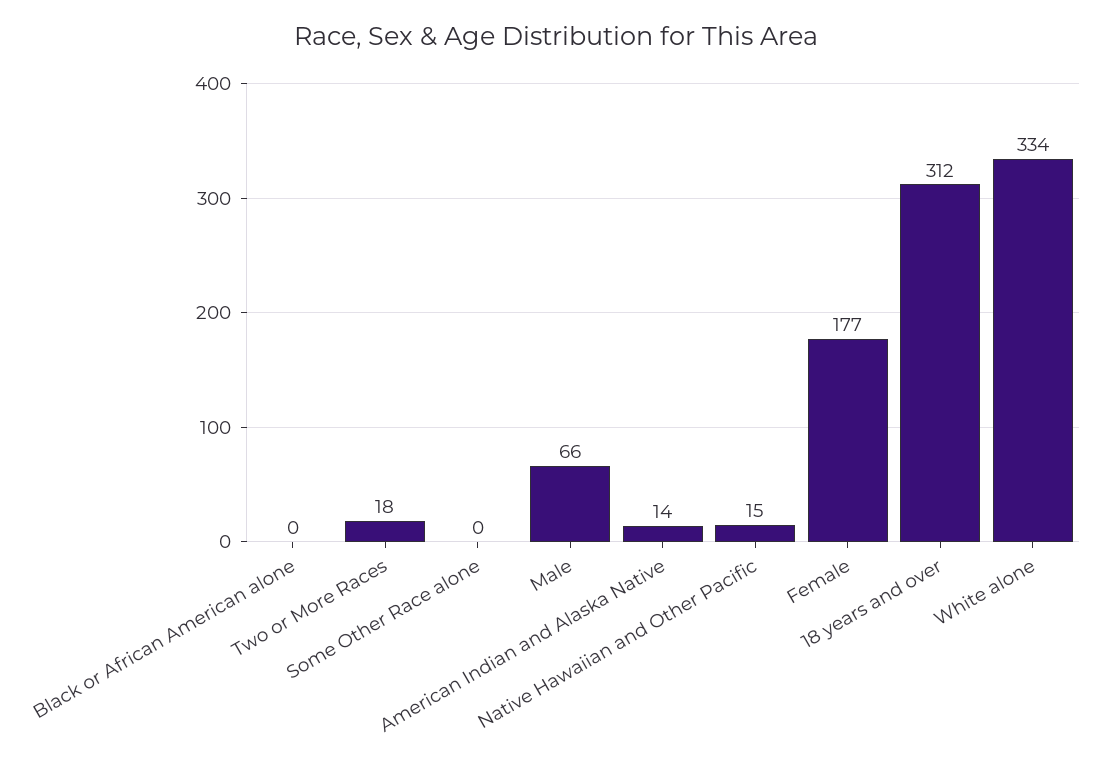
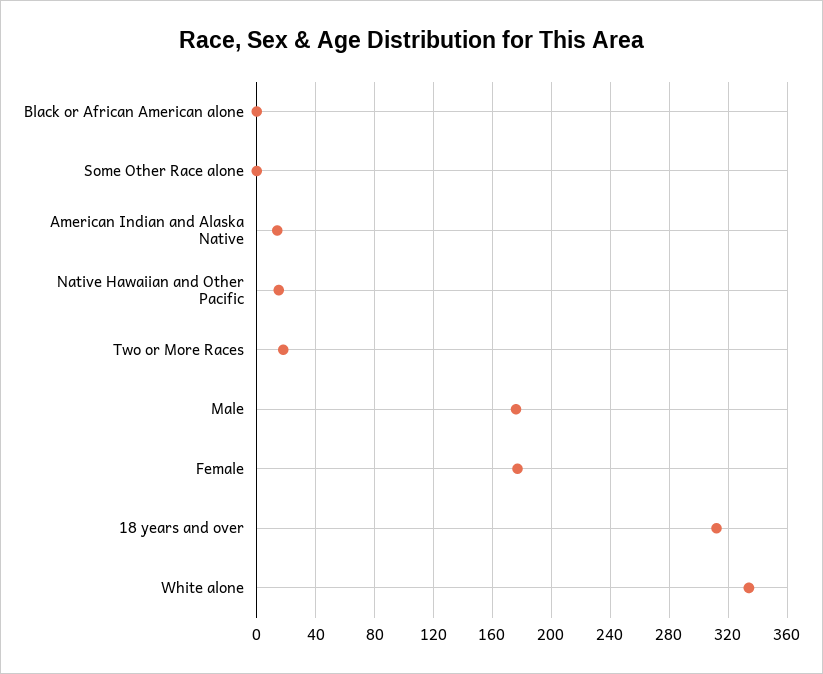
Male: 66 -> 175

